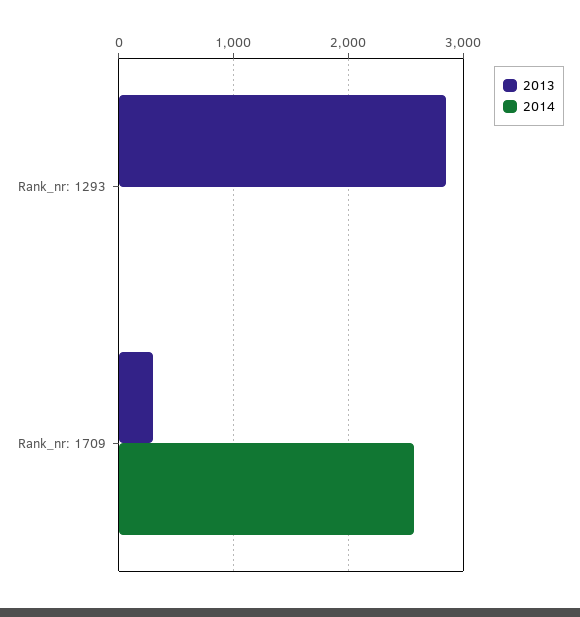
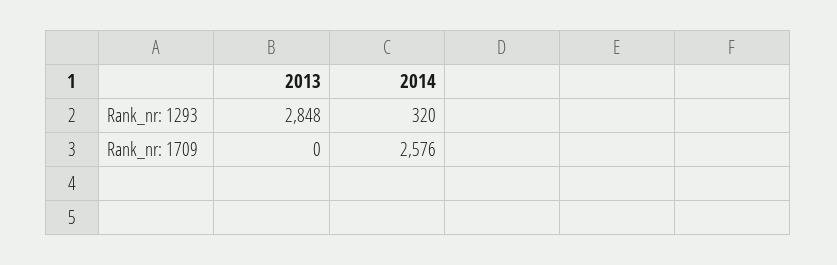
2014, Rank_nr: 1293: 0 -> 320
2013, Rank_nr: 1709: 300 -> 0

